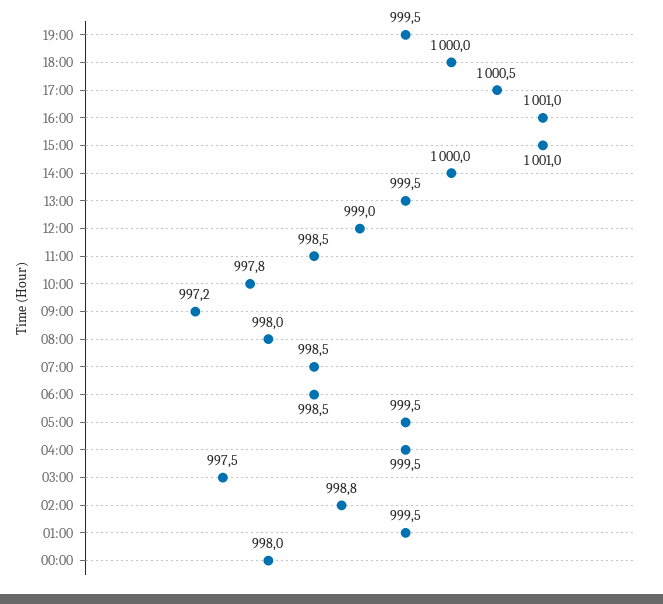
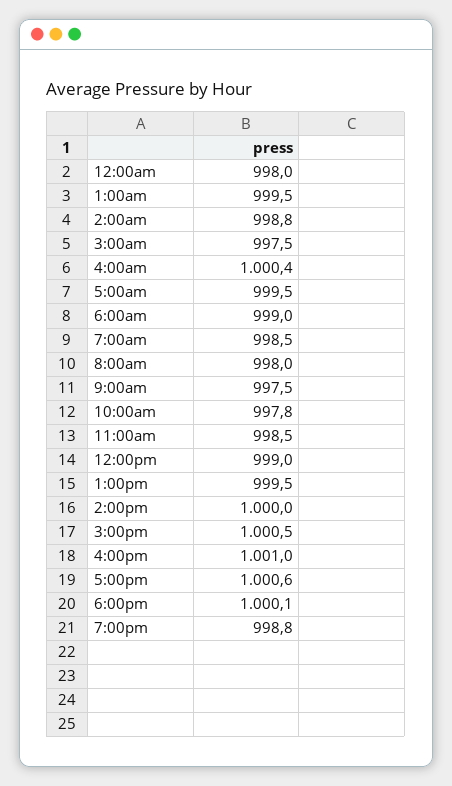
19:00: 999.5 -> 998.8
18:00: 1000 -> 1000.1
17:00: 1000.5 -> 1000.6
15:00: 1001 -> 1000.5
09:00: 997.2 -> 997.5
06:00: 998.5 -> 999
04:00: 999.5 -> 1000.4

